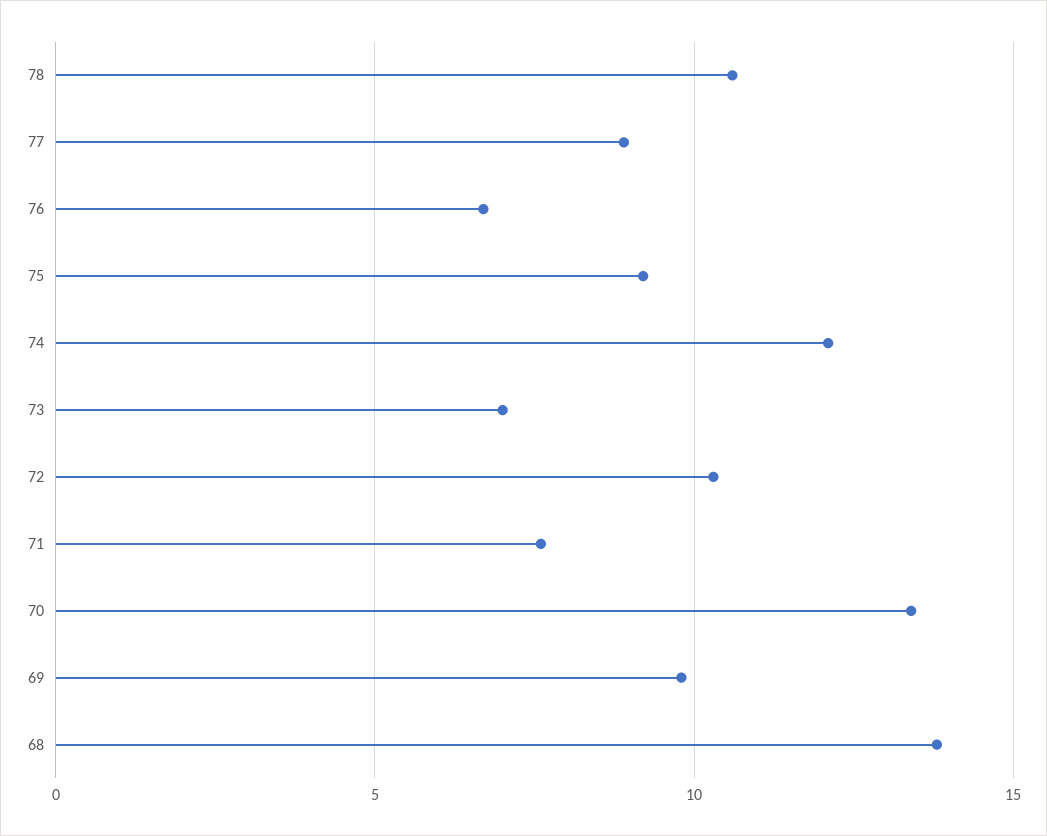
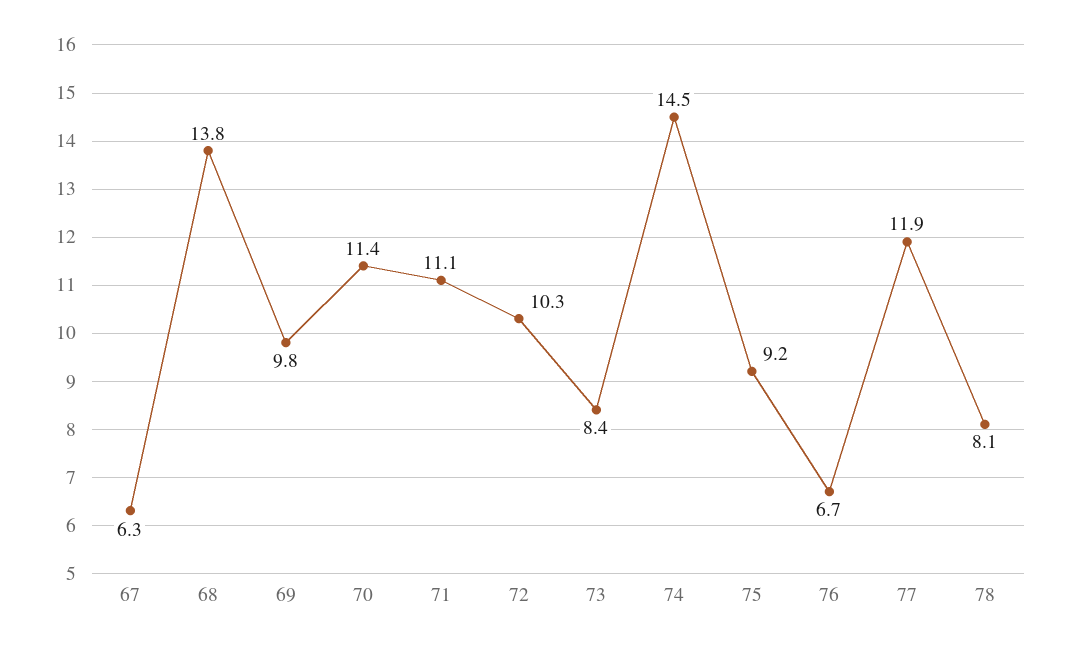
78: 10.5 -> 8.1
77: 9 -> 11.9
74: 12 -> 14.5
73: 7 -> 8.4
71: 7.5 -> 11.1
70: 13.5 -> 11.4
67: none -> 6.3

